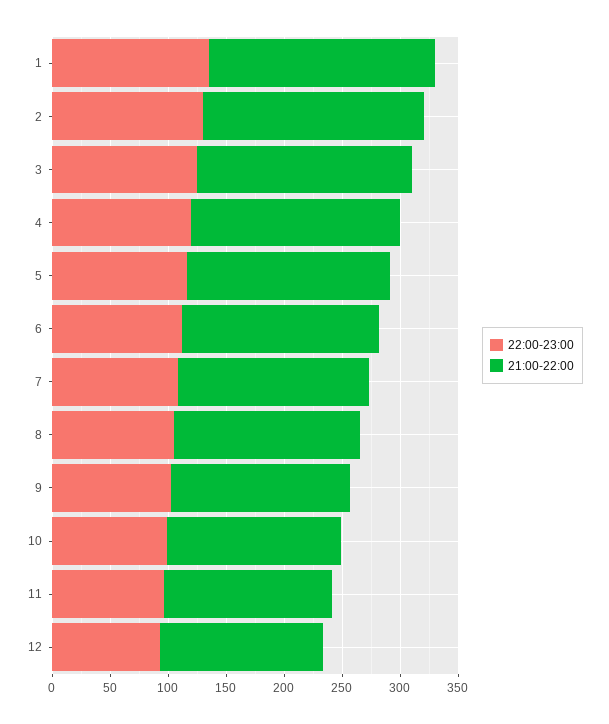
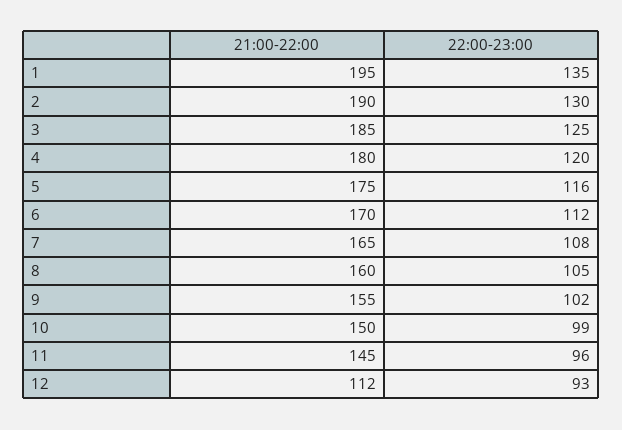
21:00-22:00, 12: 140 -> 112

